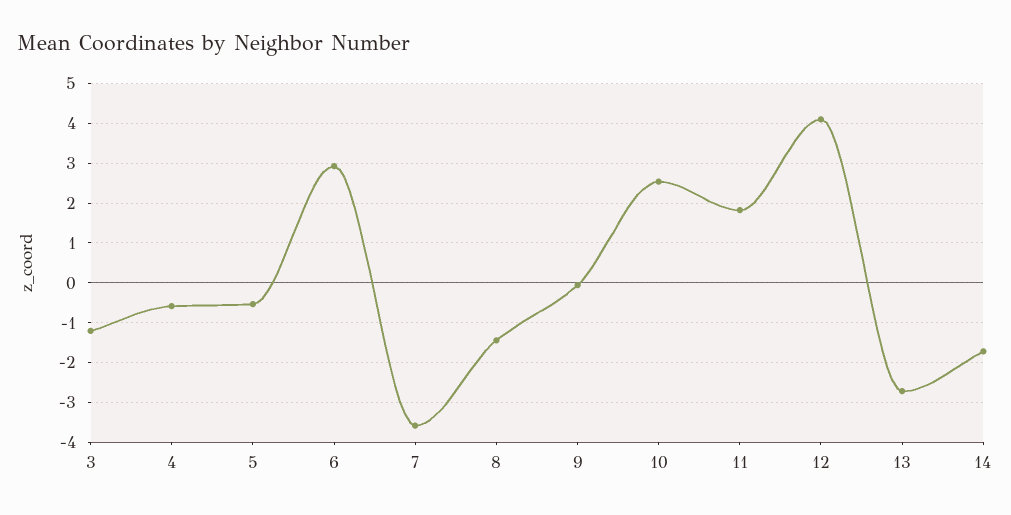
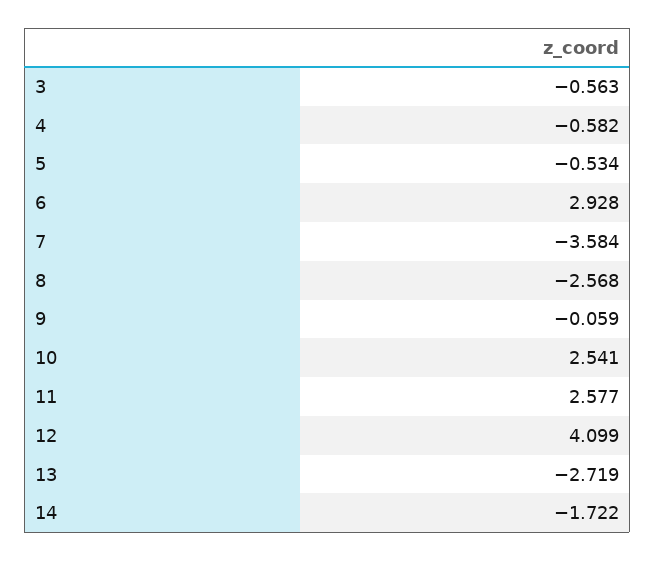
3: -1.2 -> -0.563
8: -1.4 -> -2.568
11: 1.8 -> 2.577

